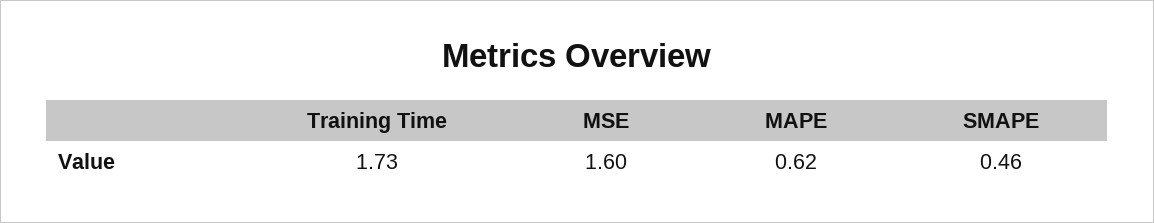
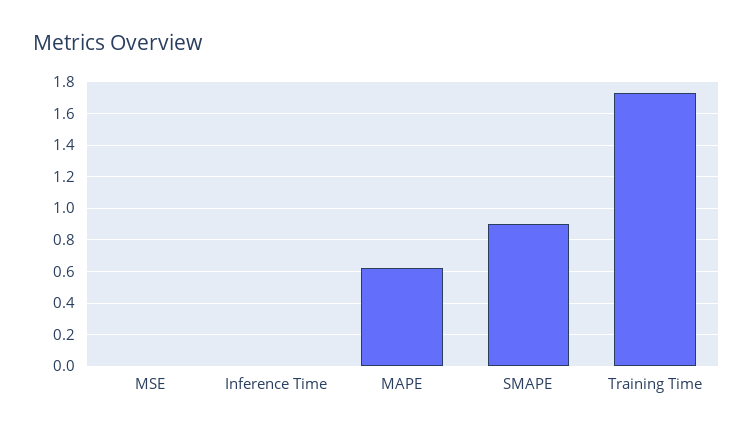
MSE: 1.6 -> 0
SMAPE: 0.46 -> 0.9
Inference Time: none -> 0

